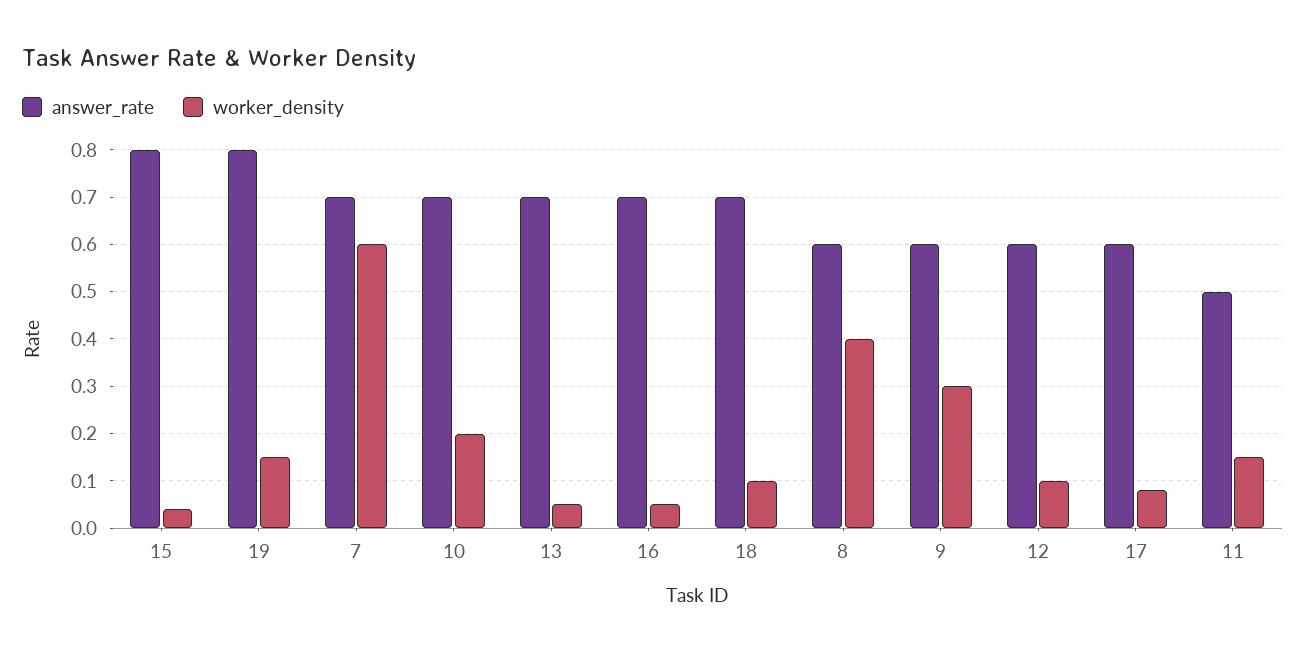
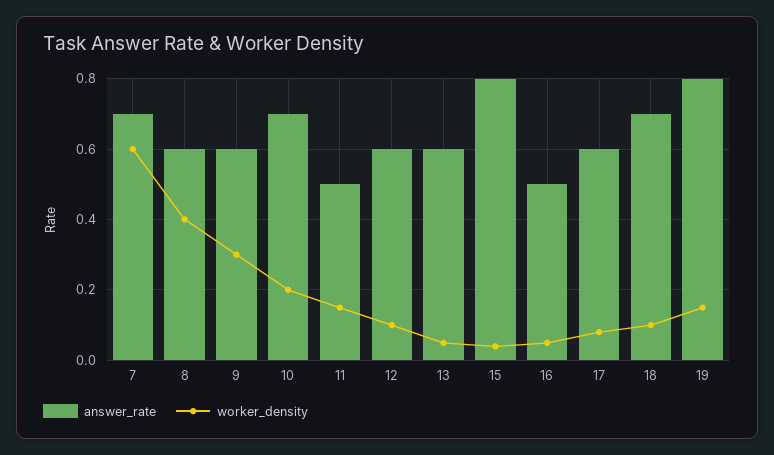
answer_rate, 13: 0.7 -> 0.6
answer_rate, 16: 0.7 -> 0.5

